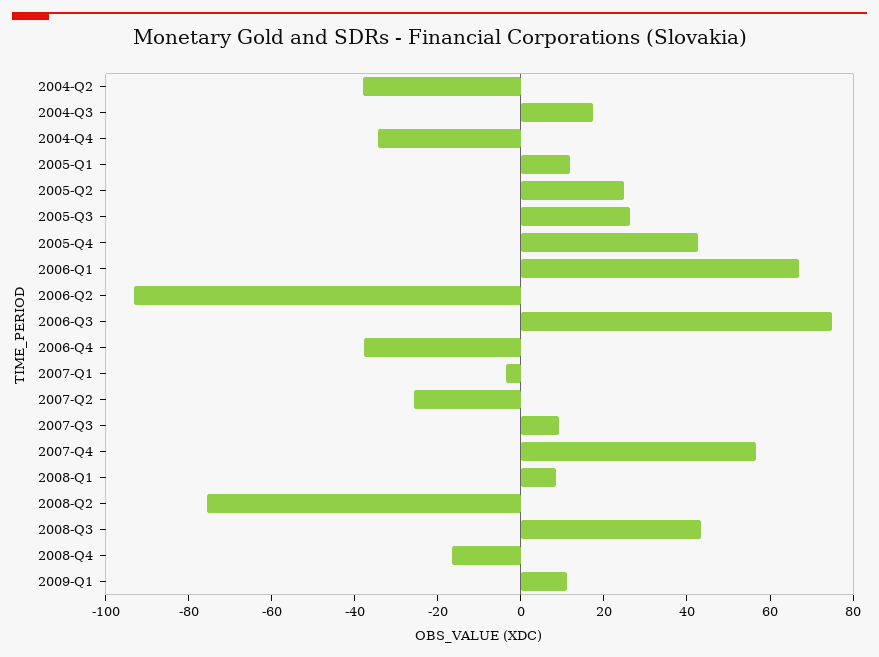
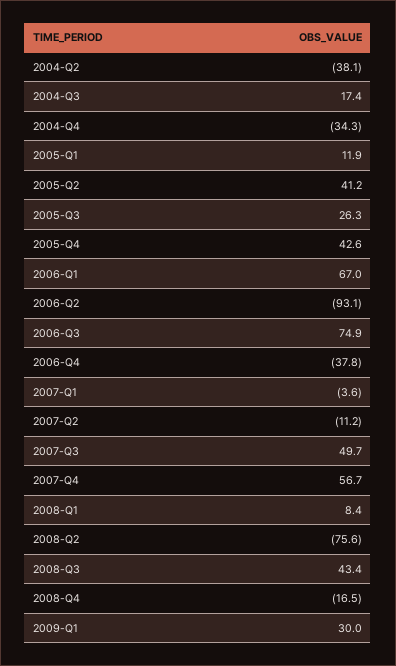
2005-Q2: 25 -> 41.2
2007-Q2: -25 -> -11.2
2007-Q3: 10 -> 49.7
2009-Q1: 10 -> 30

